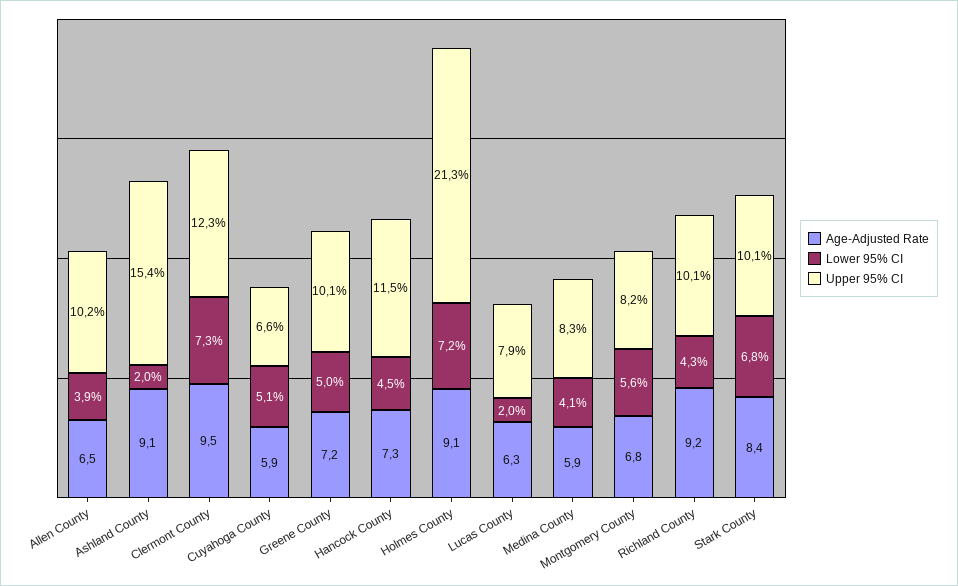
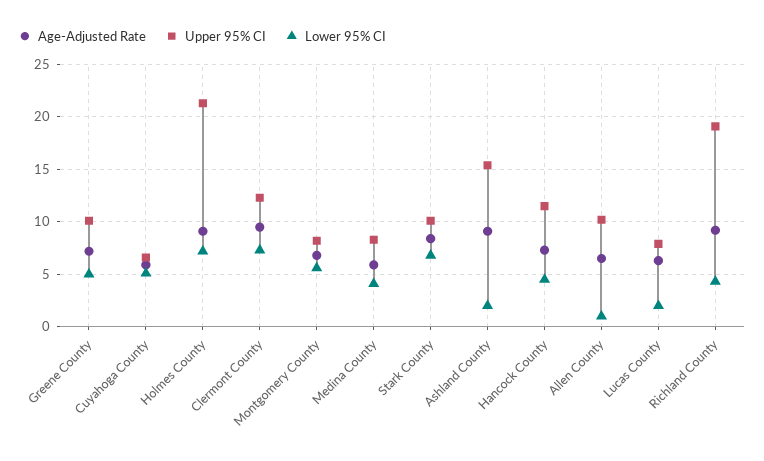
Lower 95% CI, Allen County: 3.9 -> 1
Upper 95% CI, Richland County: 10.1 -> 19

